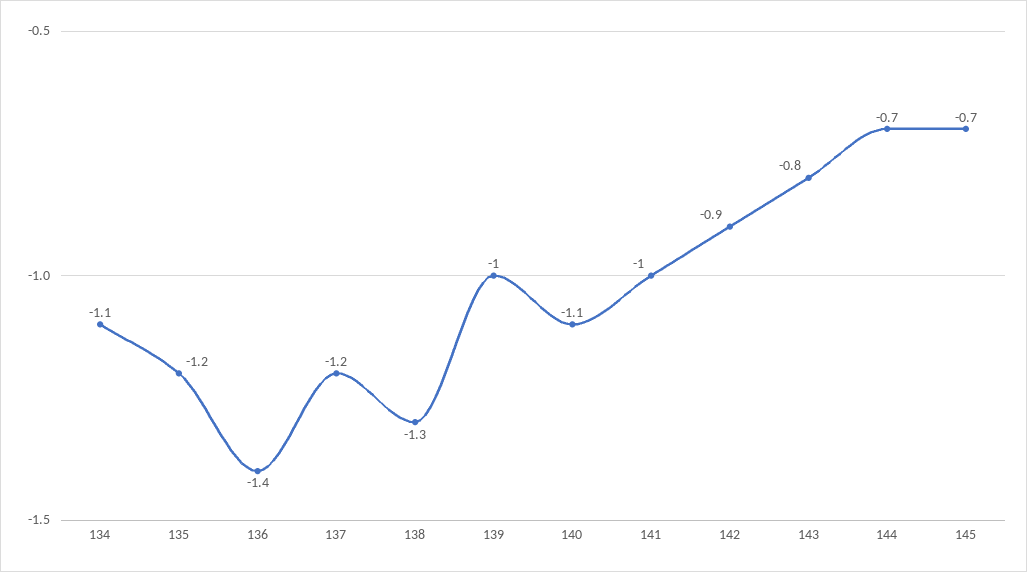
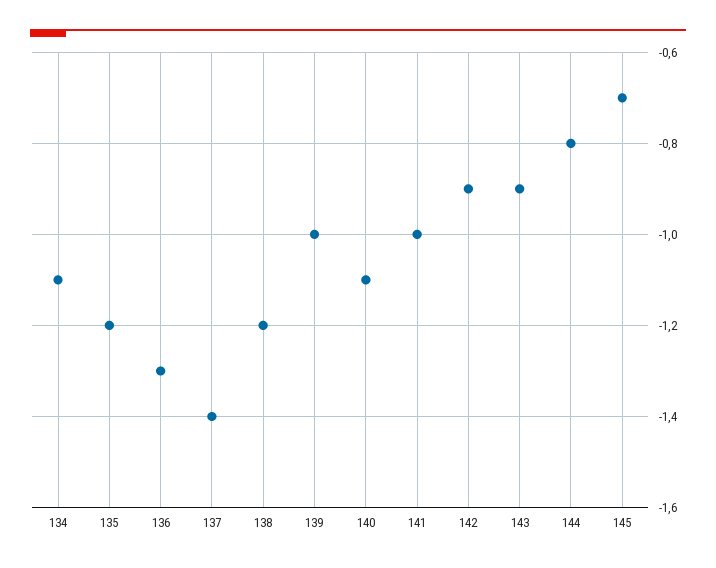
136: -1.4 -> -1.3
137: -1.2 -> -1.4
138: -1.3 -> -1.2
143: -0.8 -> -0.9
144: -0.7 -> -0.8

